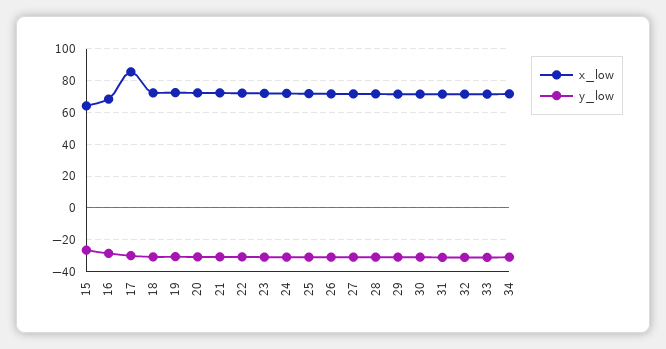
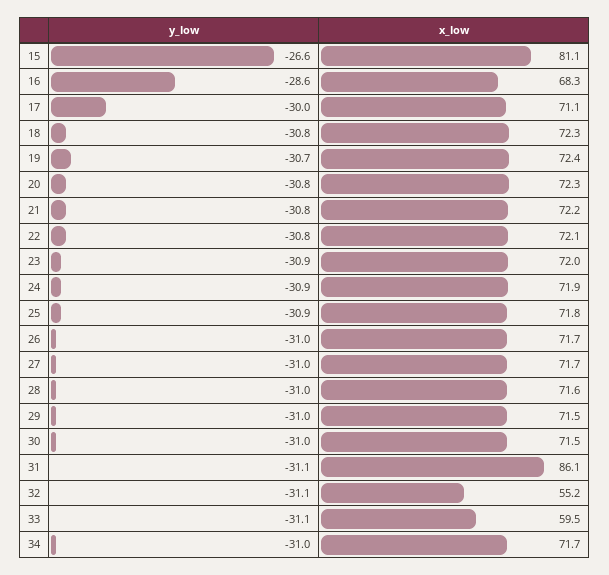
x_low, 15: 65 -> 81.1
x_low, 17: 85 -> 71.1
x_low, 31: 70 -> 86.1
x_low, 32: 70 -> 55.2
x_low, 33: 70 -> 59.5

